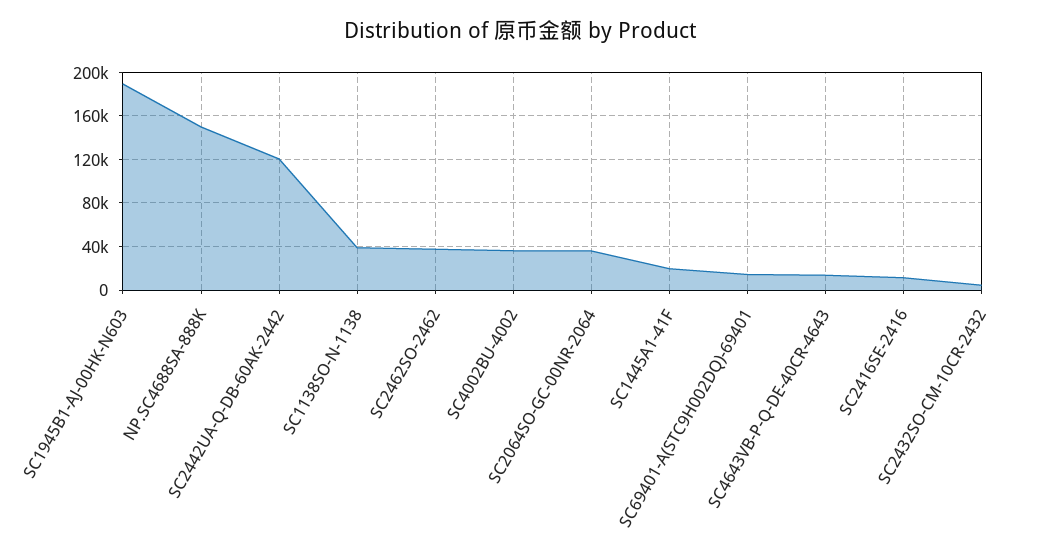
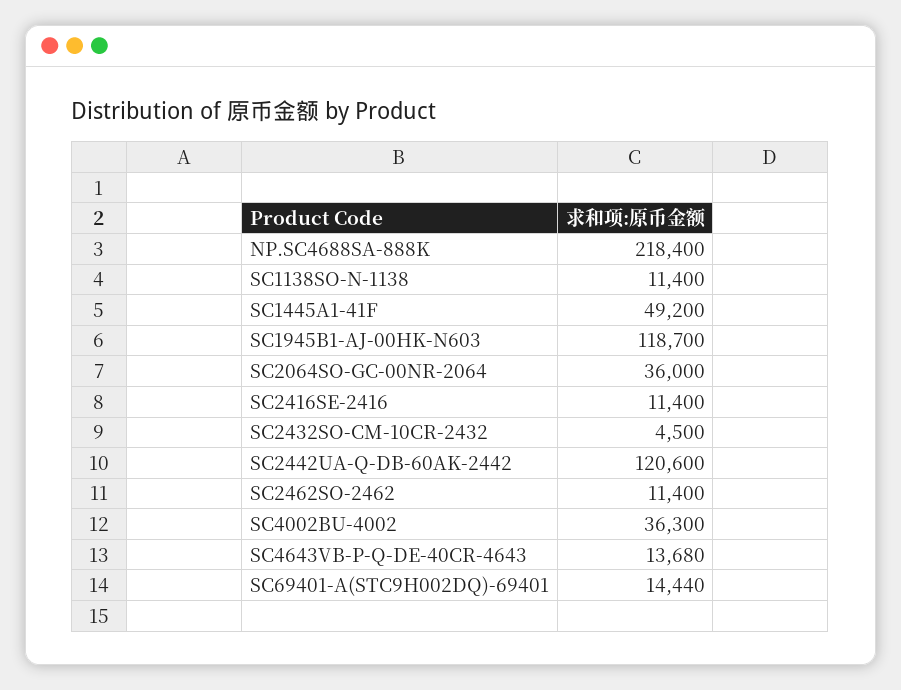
SC1945B1-AJ-00HK-N603: 190000 -> 118700
NP.SC4688SA-888K: 150000 -> 218400
SC1138SO-N-1138: 40000 -> 11400
SC2462SO-2462: 40000 -> 11400
SC1445A1-41F: 20000 -> 49200

